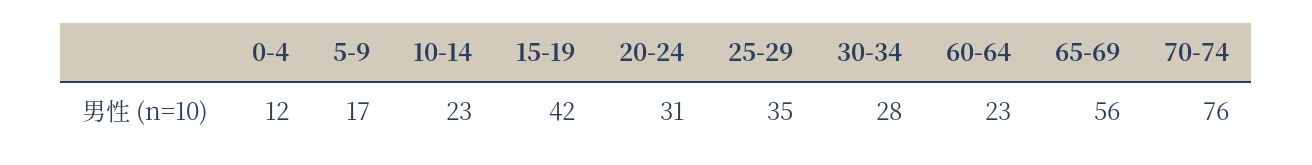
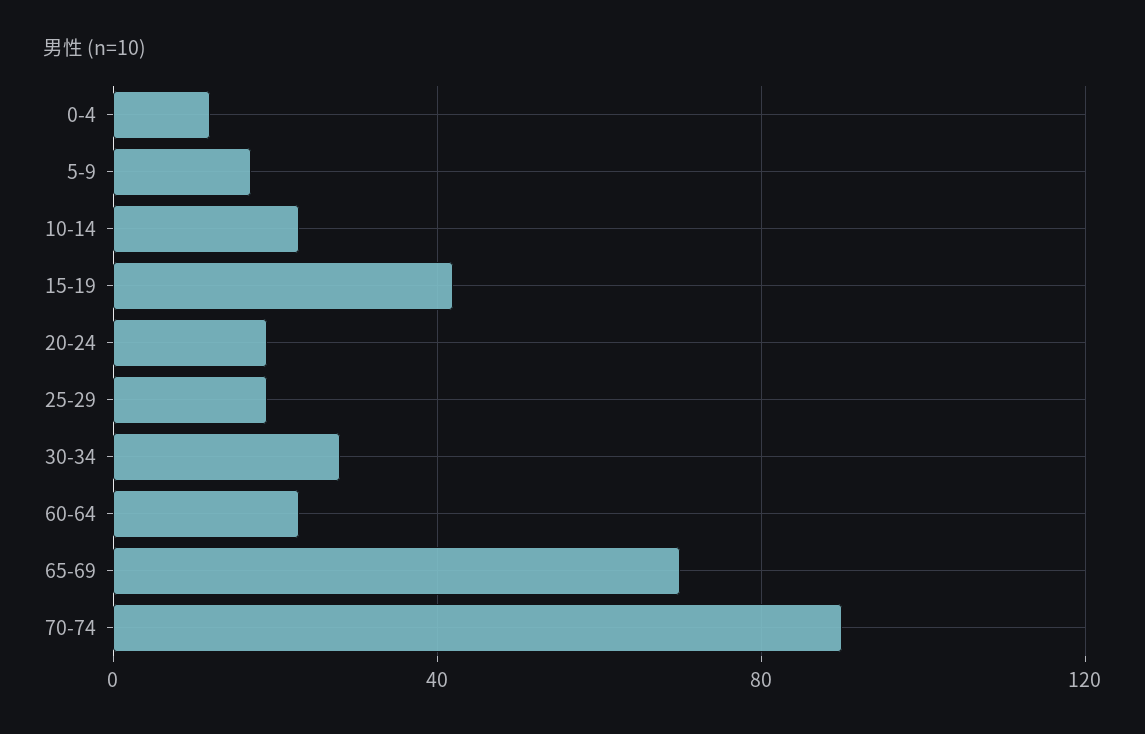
20-24: 31 -> 20
25-29: 35 -> 20
65-69: 56 -> 70
70-74: 76 -> 90

